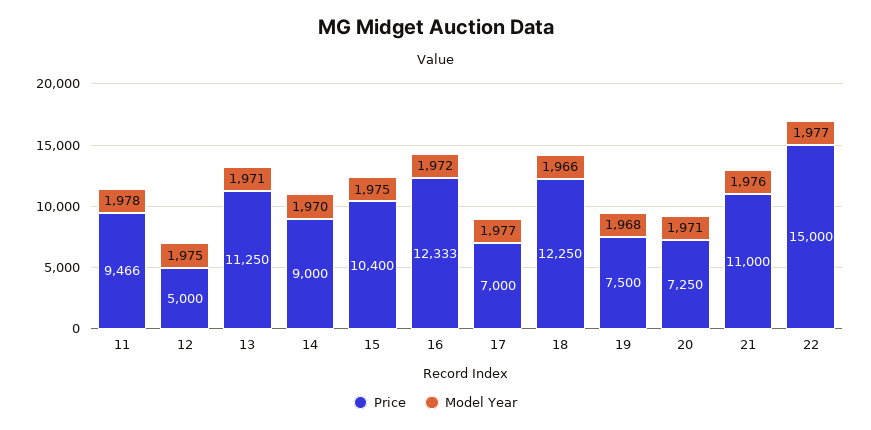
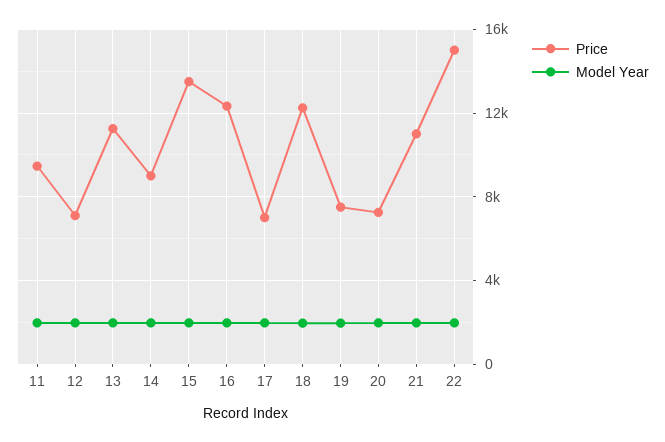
Price, 12: 5000 -> 7000
Price, 15: 10400 -> 13500

